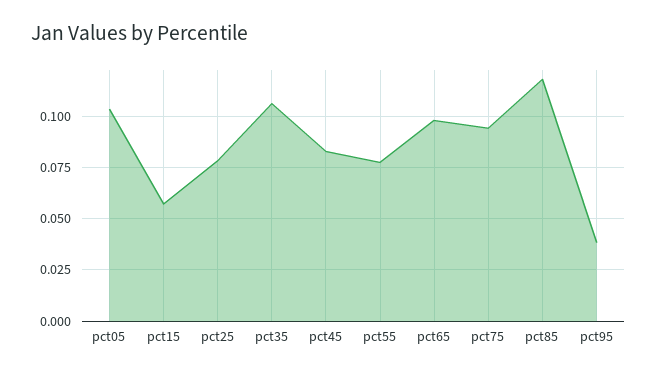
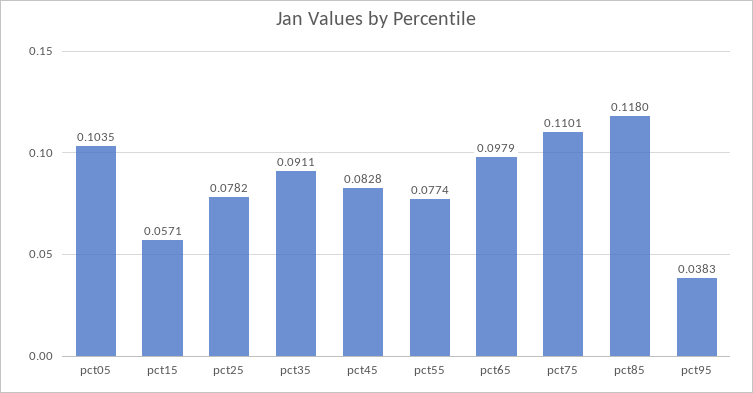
pct35: 0.105 -> 0.0911
pct75: 0.095 -> 0.1101

